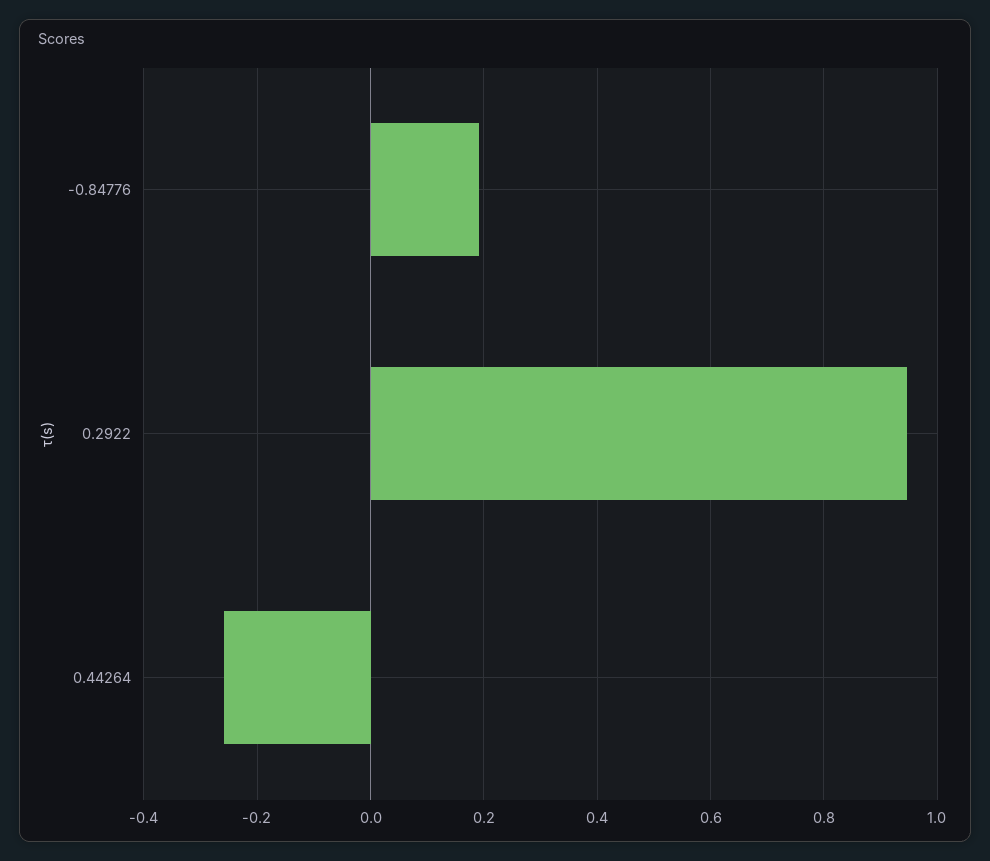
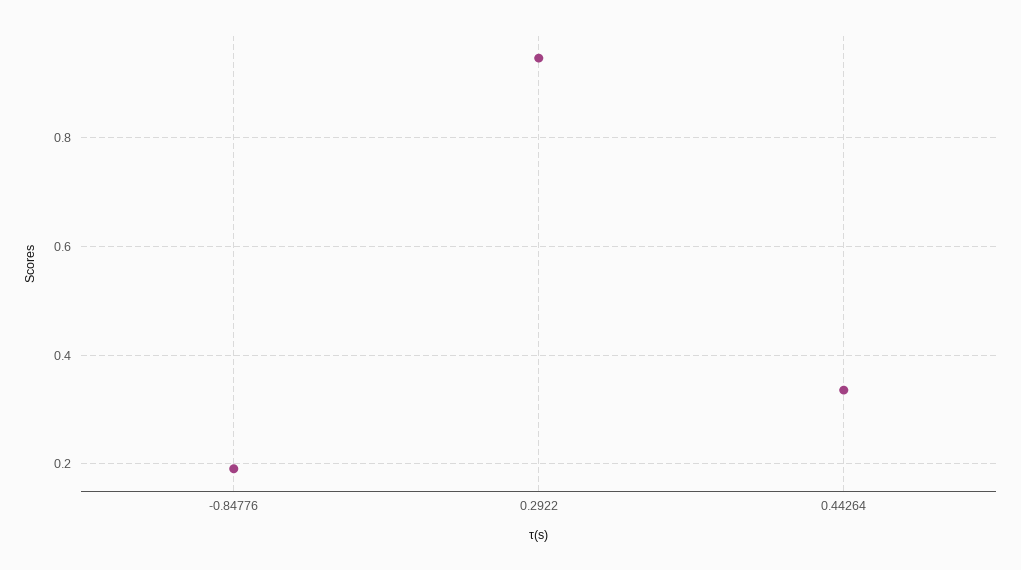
0.44264: -0.26 -> 0.34

